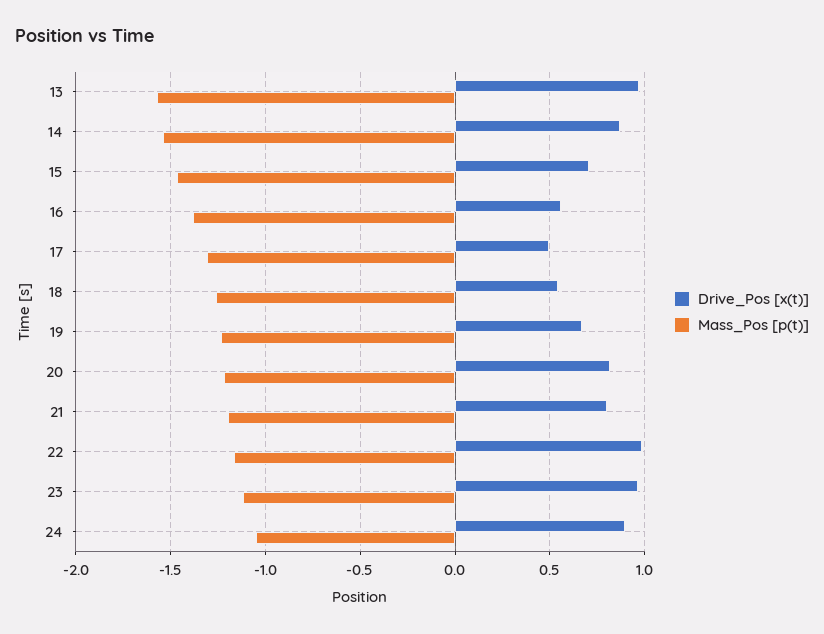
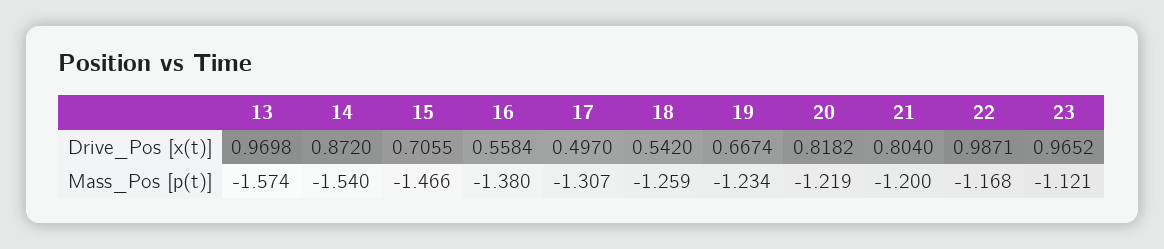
Drive_Pos [x(t)], 24: 0.9 -> none
Mass_Pos [p(t)], 24: -1.05 -> none

